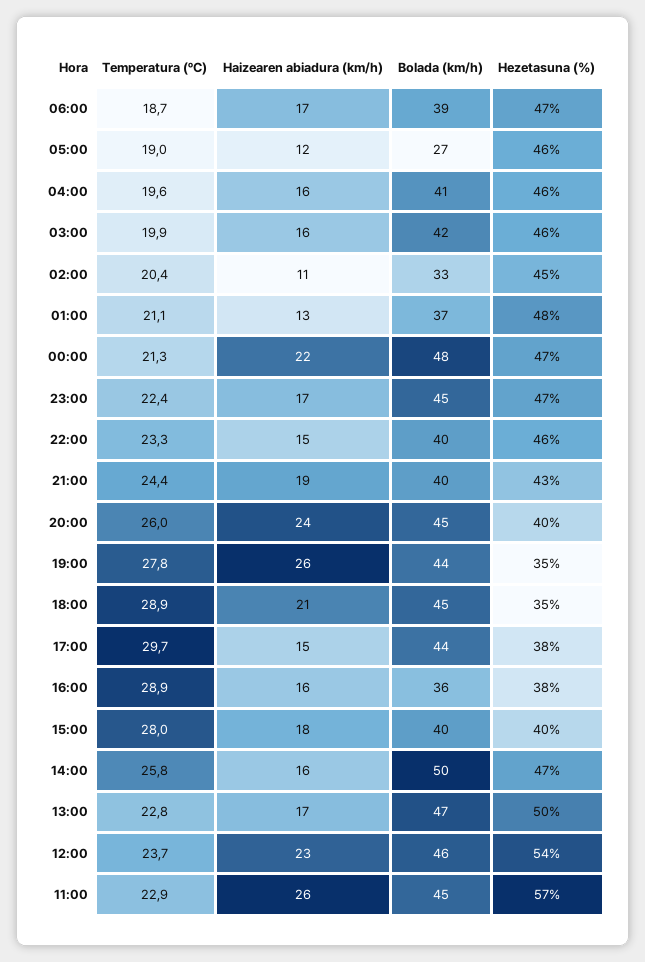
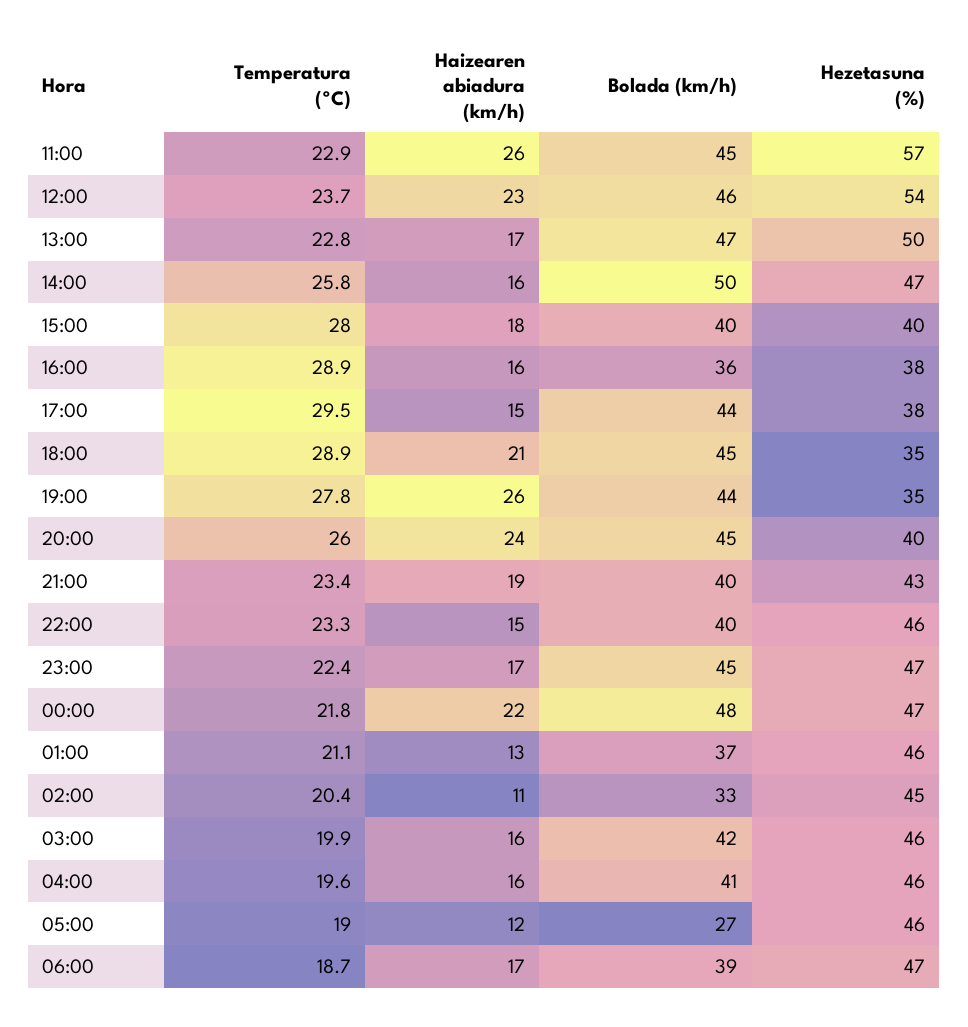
Hezetasuna (%), 01:00: 48 -> 46
Temperatura (ºC), 00:00: 21.3 -> 21.8
Temperatura (ºC), 21:00: 24.4 -> 23.4
Temperatura (ºC), 17:00: 29.7 -> 29.5

